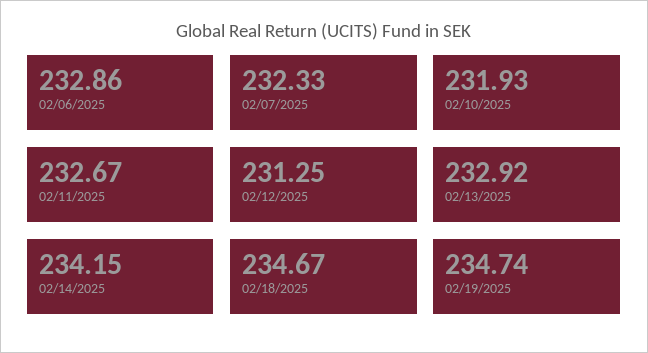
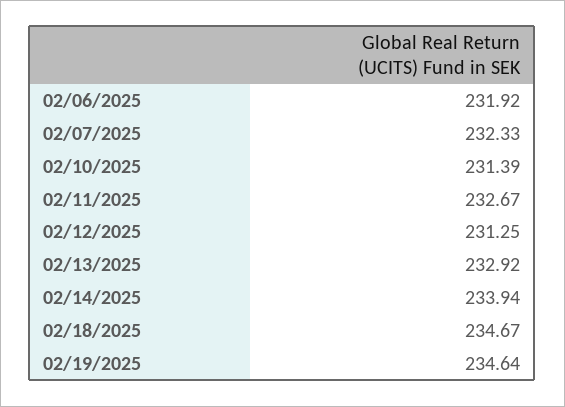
02/06/2025: 232.86 -> 231.92
02/10/2025: 231.93 -> 231.39
02/14/2025: 234.15 -> 233.94
02/19/2025: 234.74 -> 234.64

